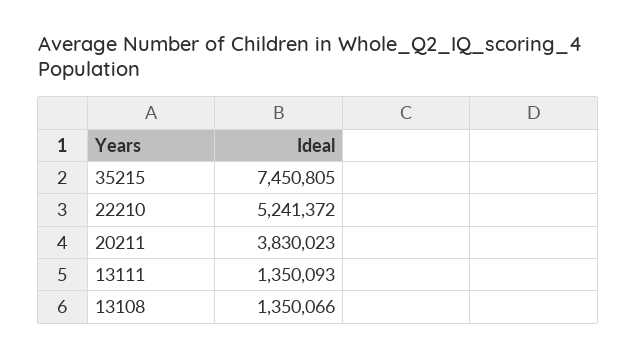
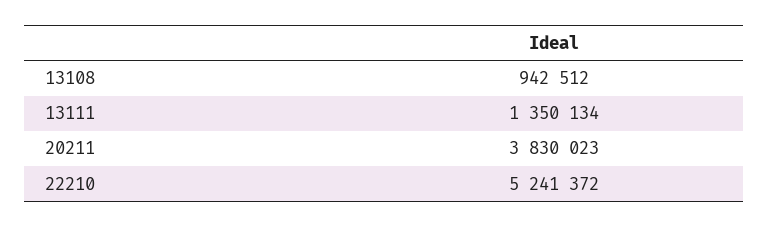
35215: 7450805 -> none
13111: 1350093 -> 1350134
13108: 1350066 -> 942512

